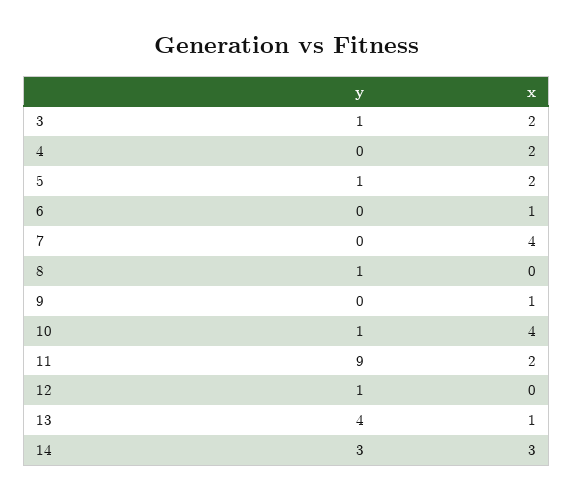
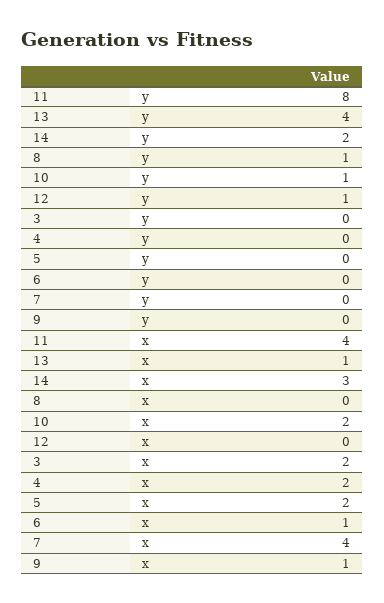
y, 3: 1 -> 0
y, 5: 1 -> 0
x, 10: 4 -> 2
y, 11: 9 -> 8
x, 11: 2 -> 4
y, 14: 3 -> 2

